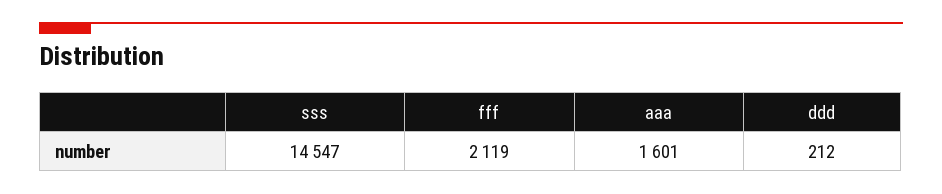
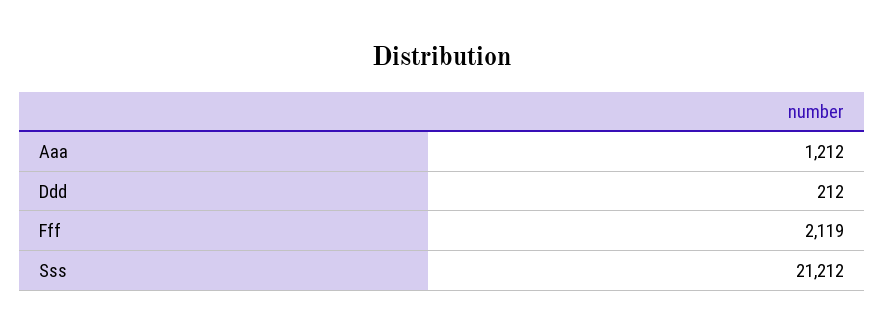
sss: 14547 -> 21212
aaa: 1601 -> 1212

